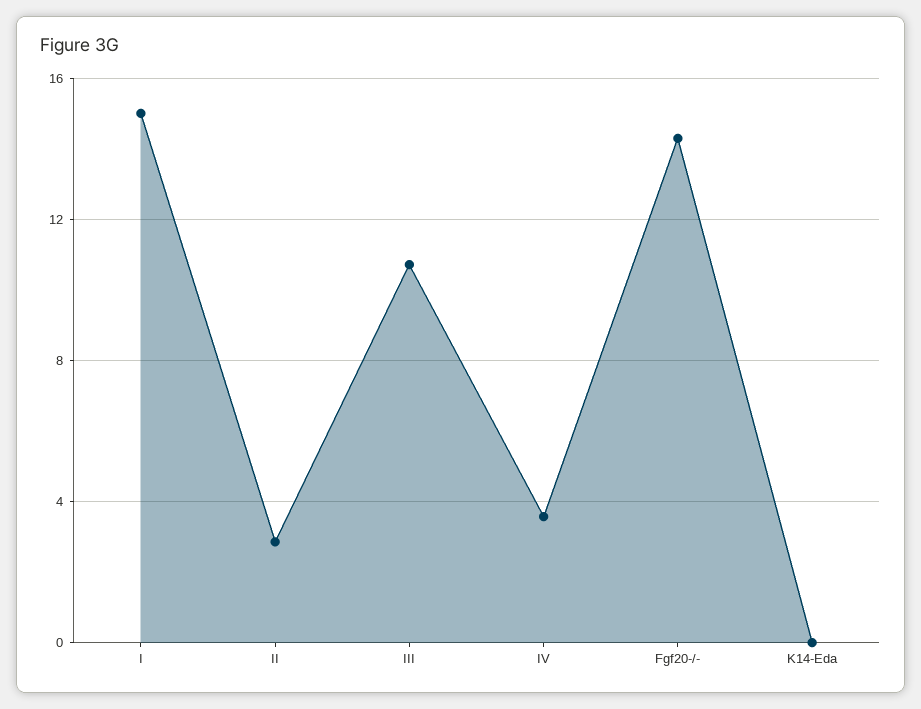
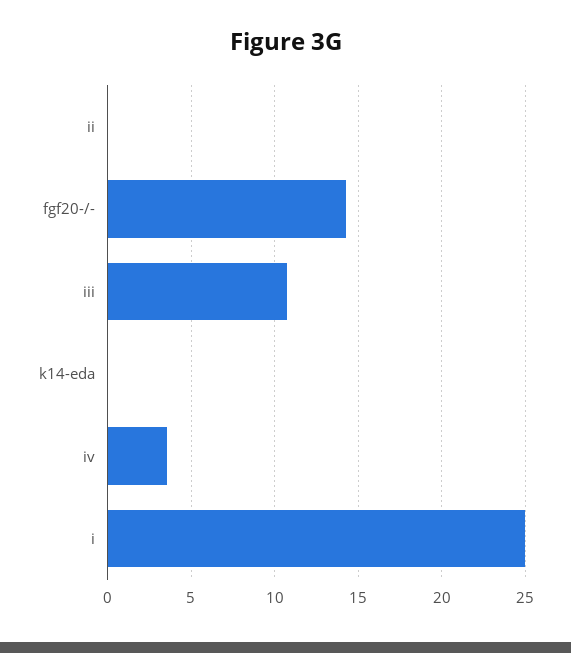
I: 15 -> 25
II: 3 -> 0

